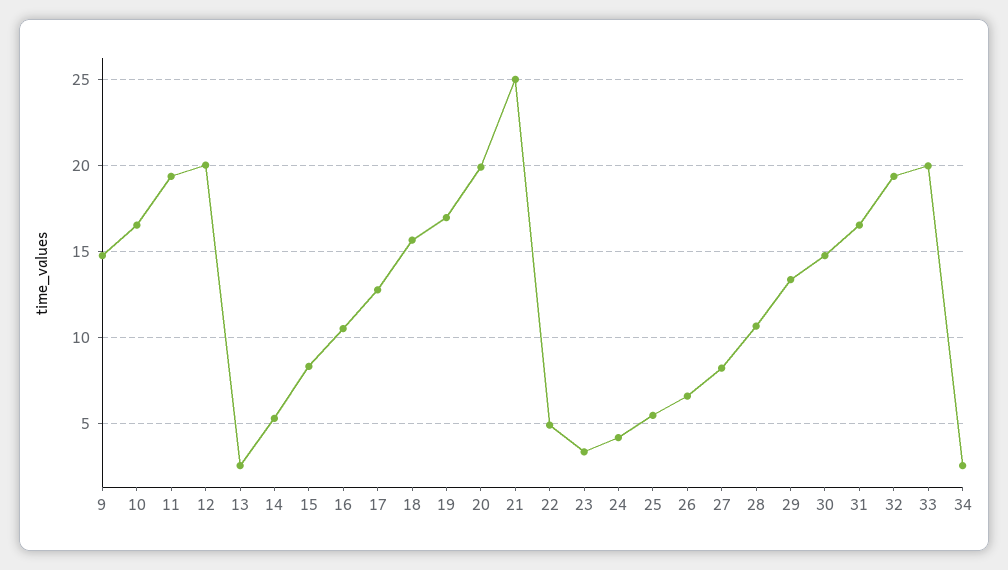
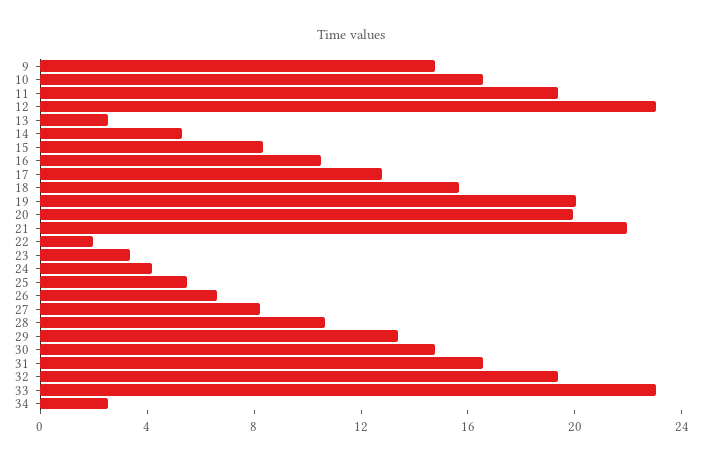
12: 20 -> 23
19: 17 -> 20
21: 25 -> 22
22: 5 -> 2
33: 20 -> 23

